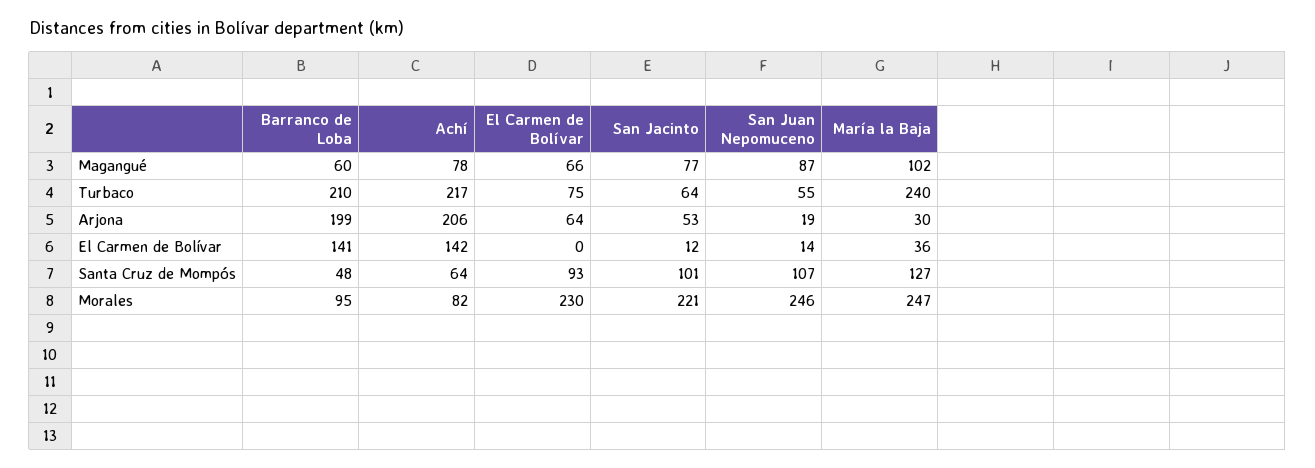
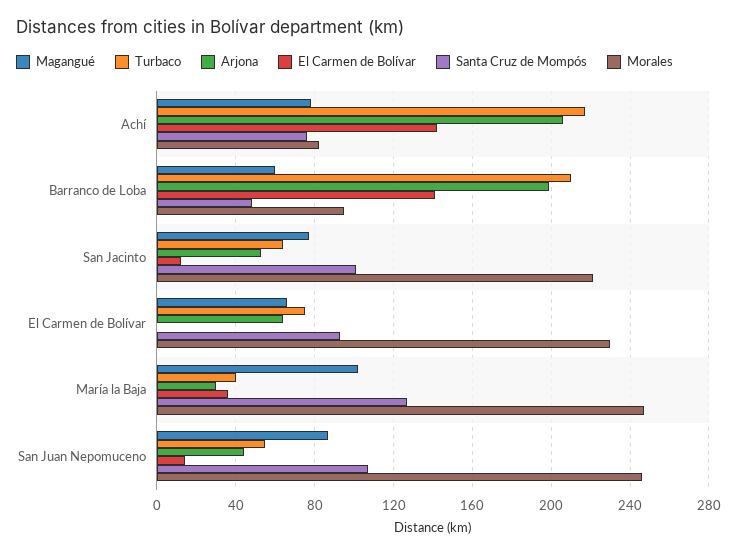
Turbaco, María la Baja: 240 -> 40
Arjona, San Juan Nepomuceno: 19 -> 45
Santa Cruz de Mompós, Achí: 64 -> 75

